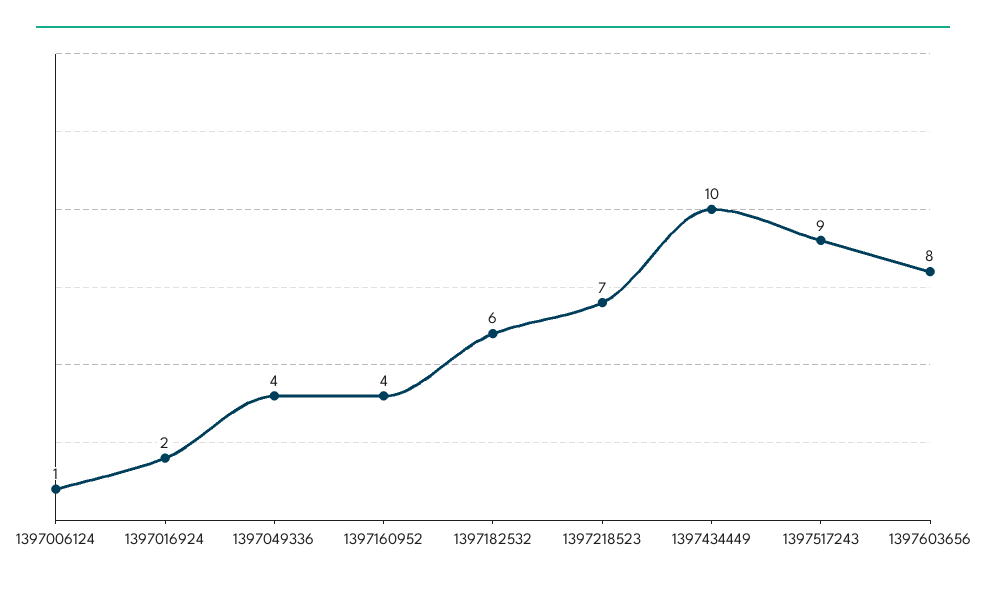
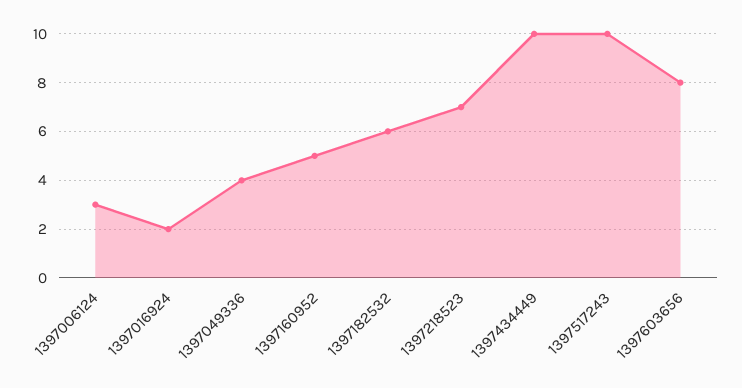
1397006124: 1 -> 3
1397160952: 4 -> 5
1397517243: 9 -> 10

